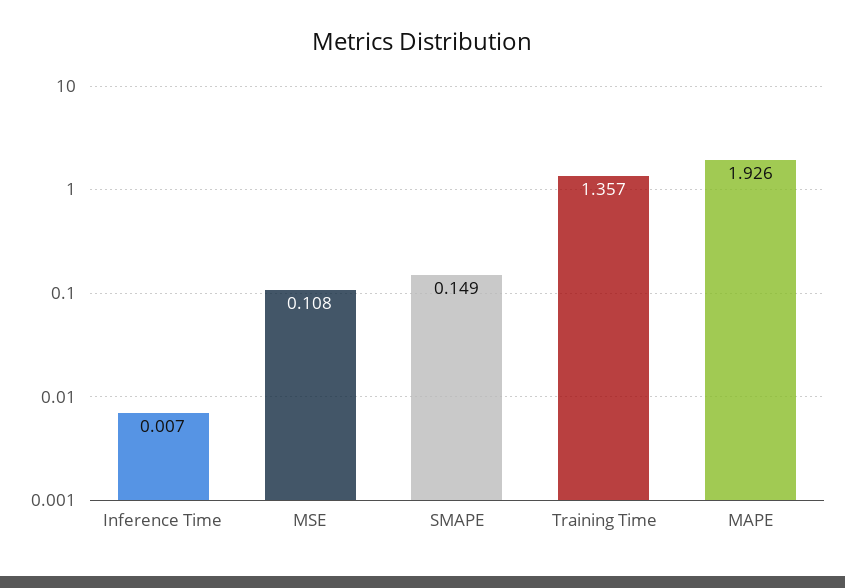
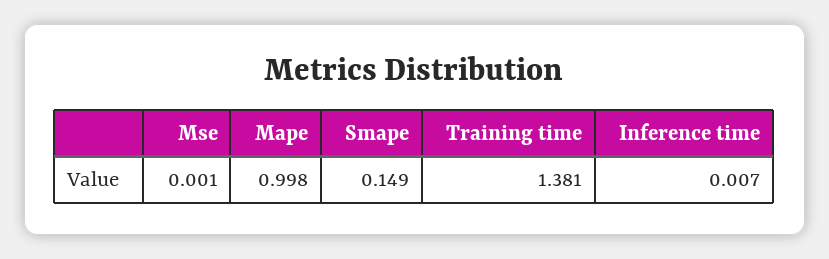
MSE: 0.108 -> 0.001
Training Time: 1.357 -> 1.381
MAPE: 1.926 -> 0.998

